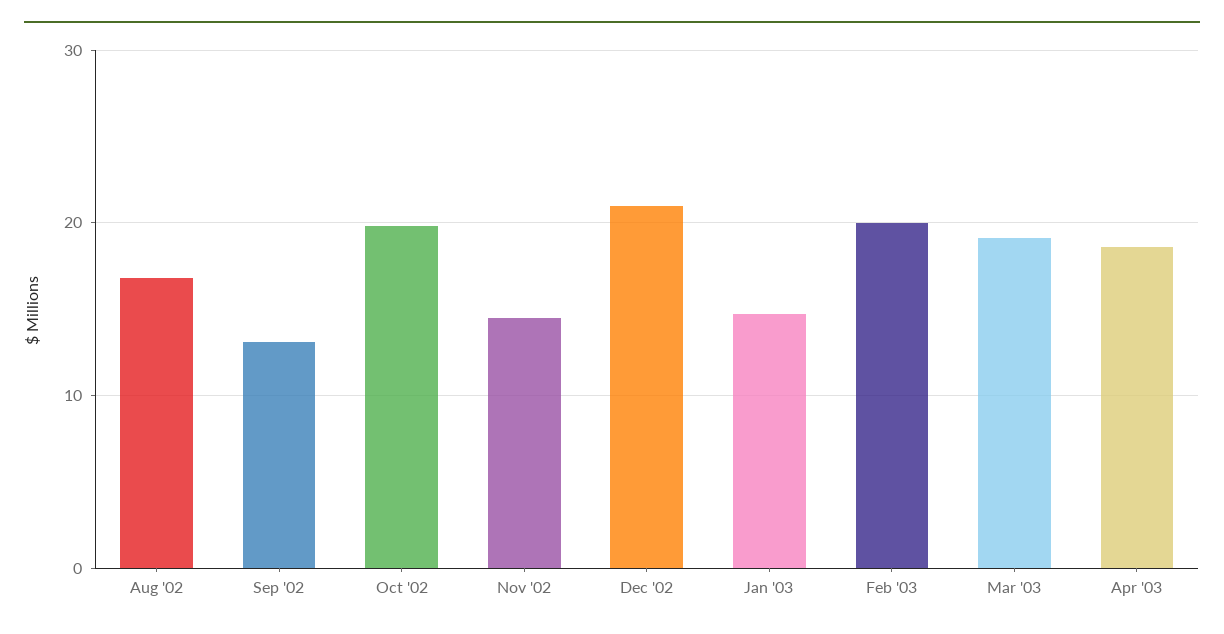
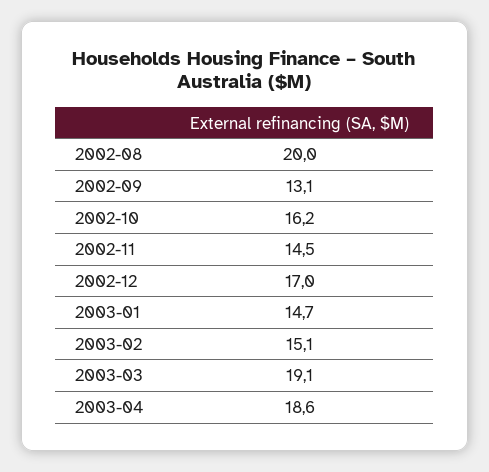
Aug '02: 17 -> 20
Oct '02: 20 -> 16.2
Dec '02: 21 -> 17
Feb '03: 20 -> 15.1

